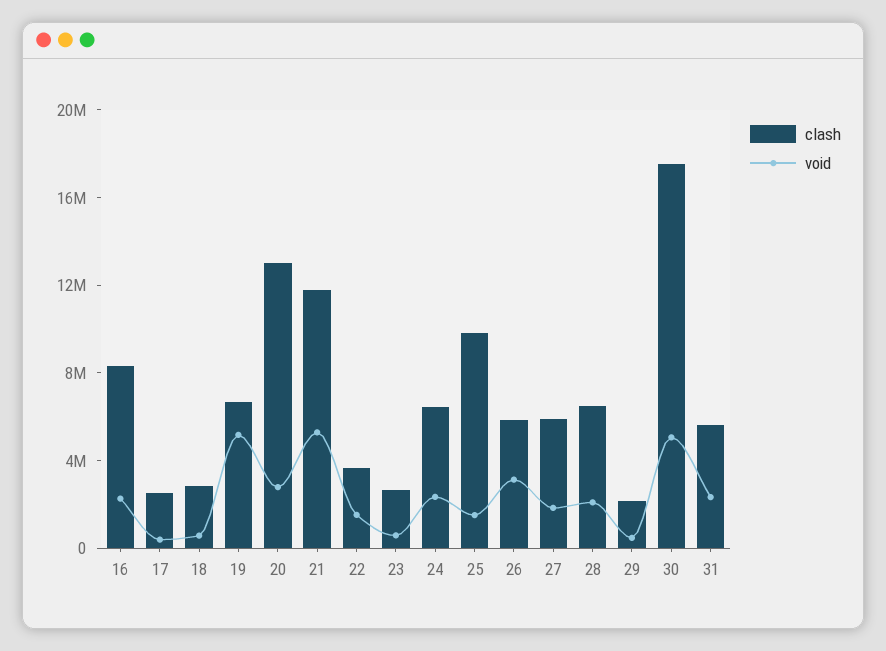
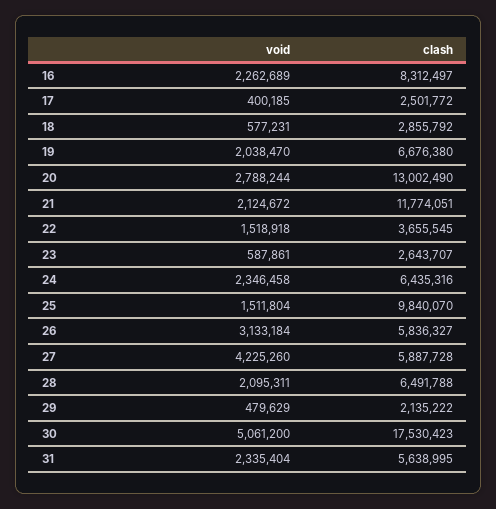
void, 19: 5000000 -> 2038470
void, 21: 5000000 -> 2124672
void, 27: 2000000 -> 4225260

